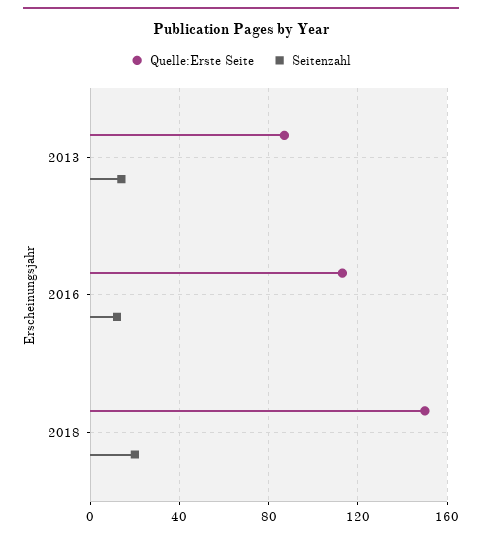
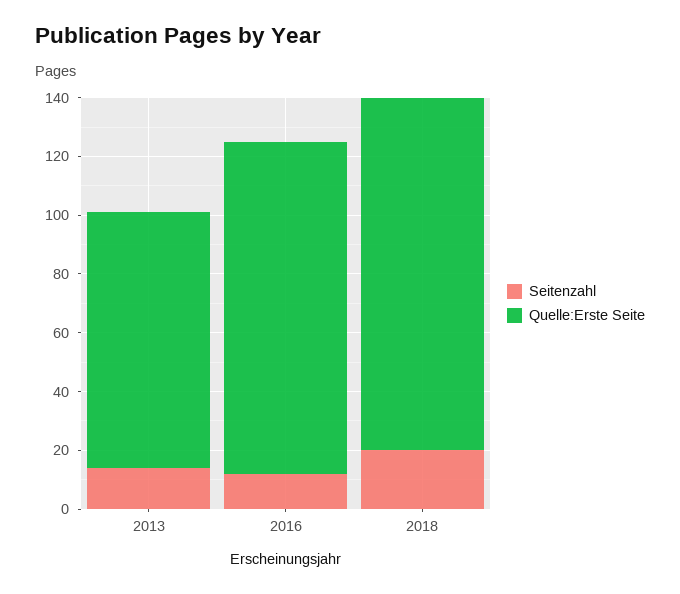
Quelle:Erste Seite, 2018: 150 -> 120

